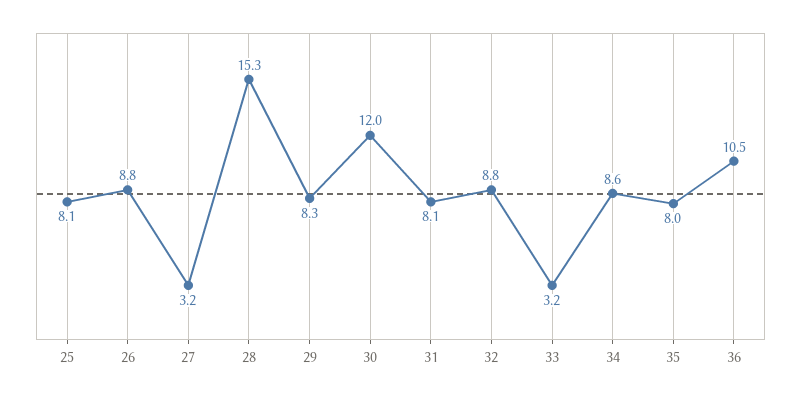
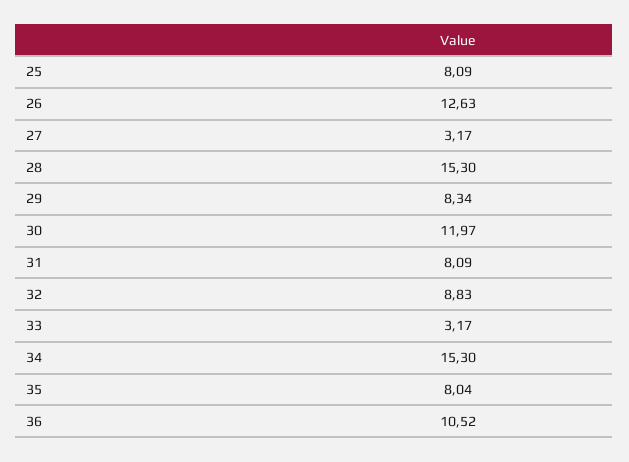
26: 8.8 -> 12.63
34: 8.6 -> 15.3

